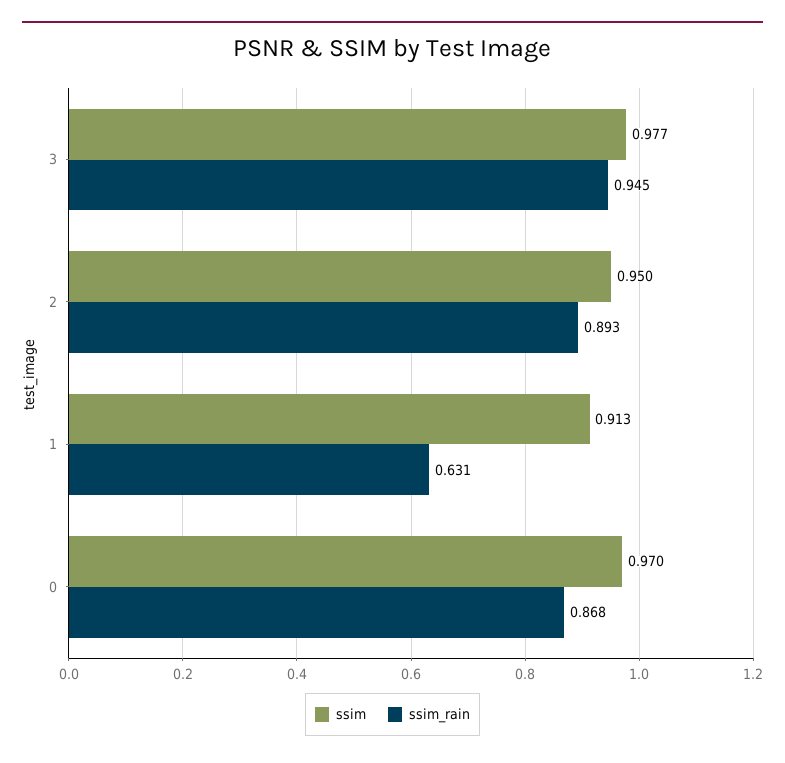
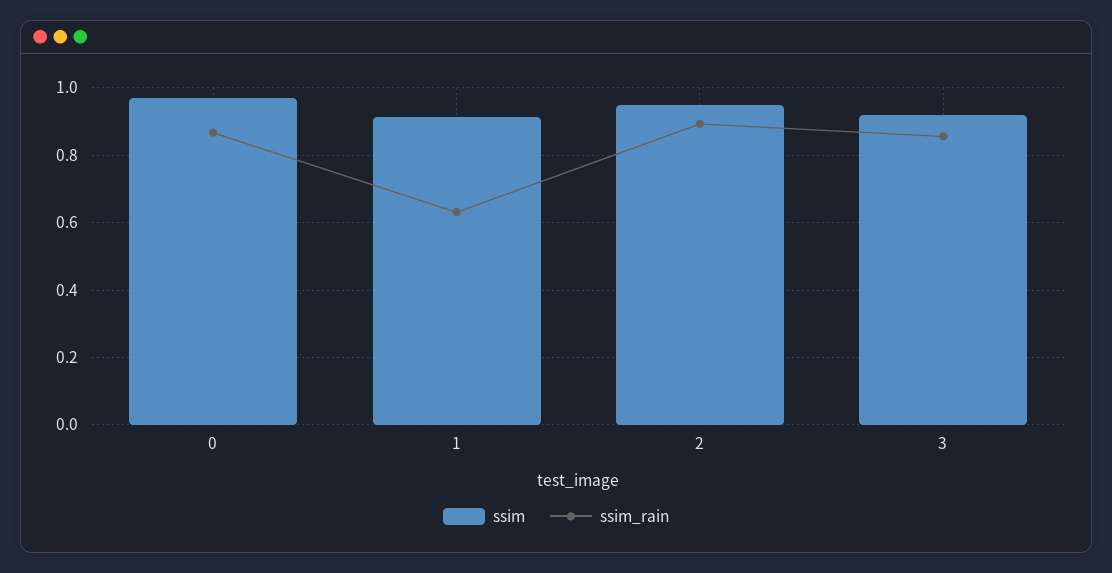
ssim, 3: 0.977 -> 0.92
ssim_rain, 3: 0.945 -> 0.86

